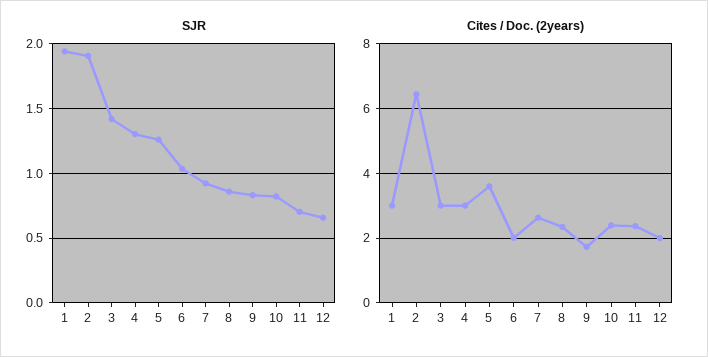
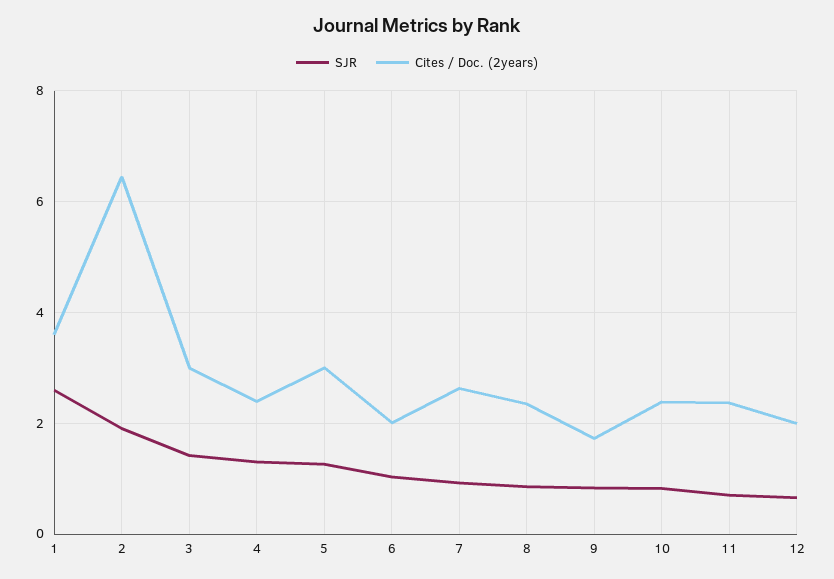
SJR, 1: 1.95 -> 2.6
Cites / Doc. (2years), 1: 3 -> 3.6
Cites / Doc. (2years), 4: 3 -> 2.4
Cites / Doc. (2years), 5: 3.6 -> 3

